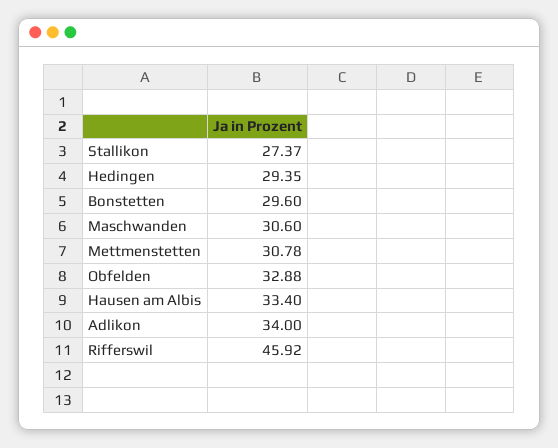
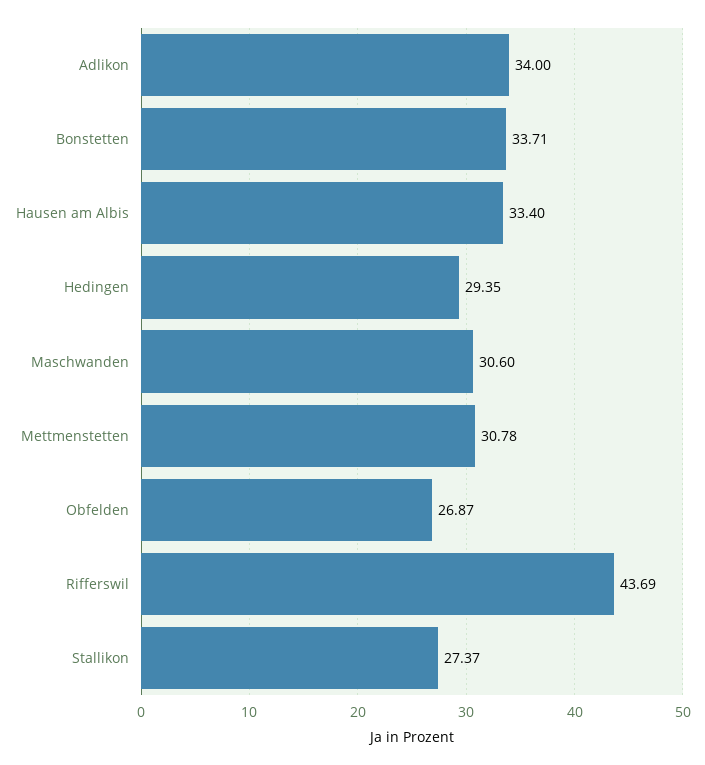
Bonstetten: 29.6 -> 33.71
Obfelden: 32.88 -> 26.87
Rifferswil: 45.92 -> 43.69

